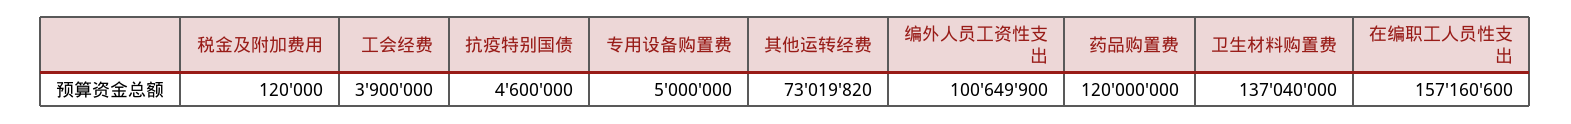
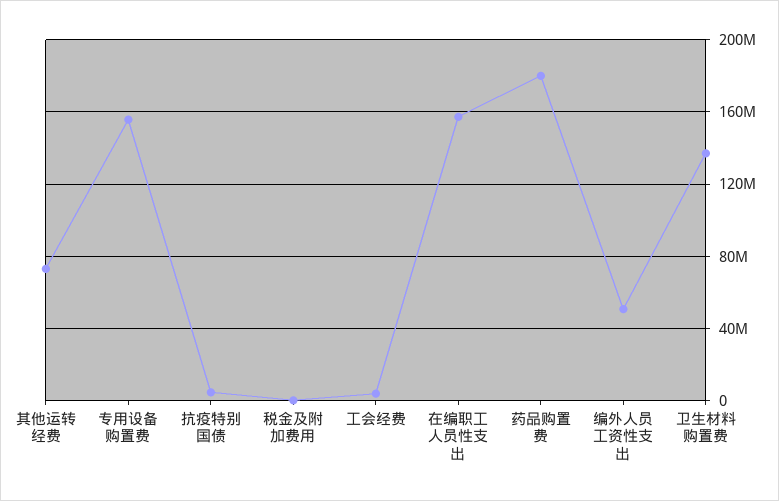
专用设备购置费: 5000000 -> 155000000
编外人员工资性支出: 100649900 -> 50000000
药品购置费: 120000000 -> 180000000

